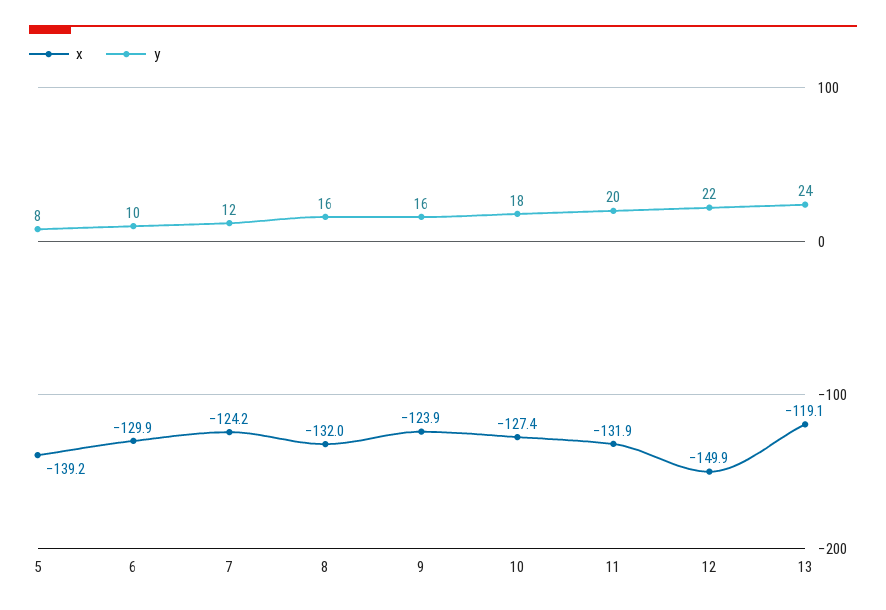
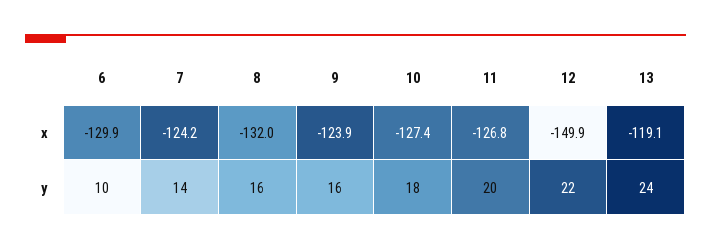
x, 5: -139.2 -> none
y, 5: 8 -> none
y, 7: 12 -> 14
x, 11: -131.9 -> -126.8

